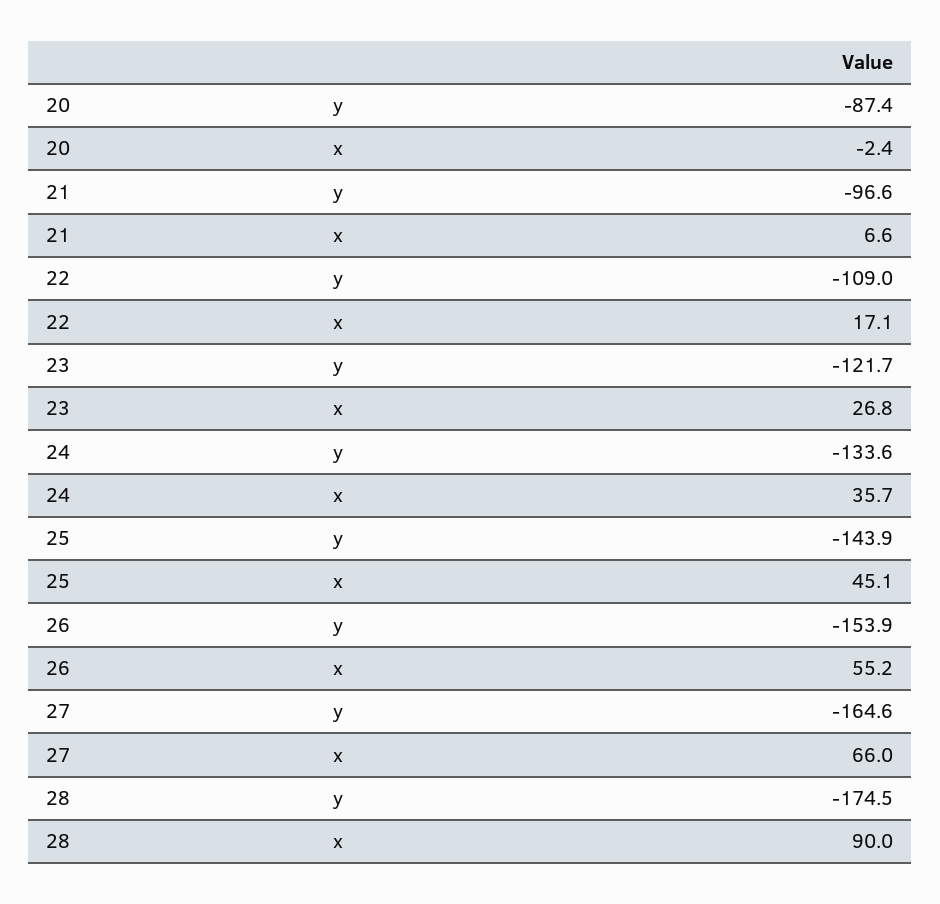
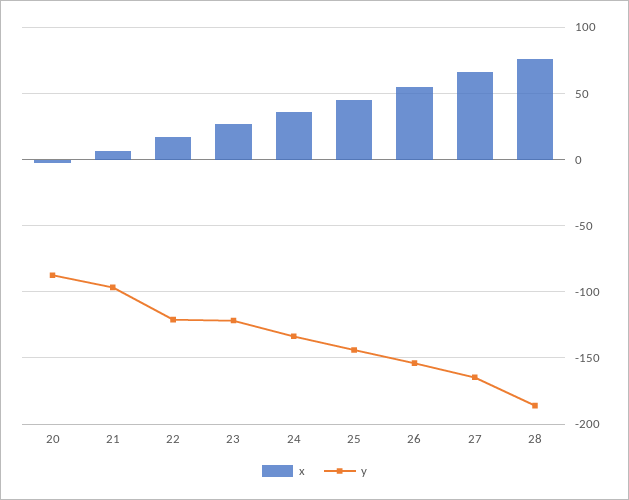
y, 22: -109 -> -120
y, 28: -174.5 -> -185
x, 28: 90 -> 75

